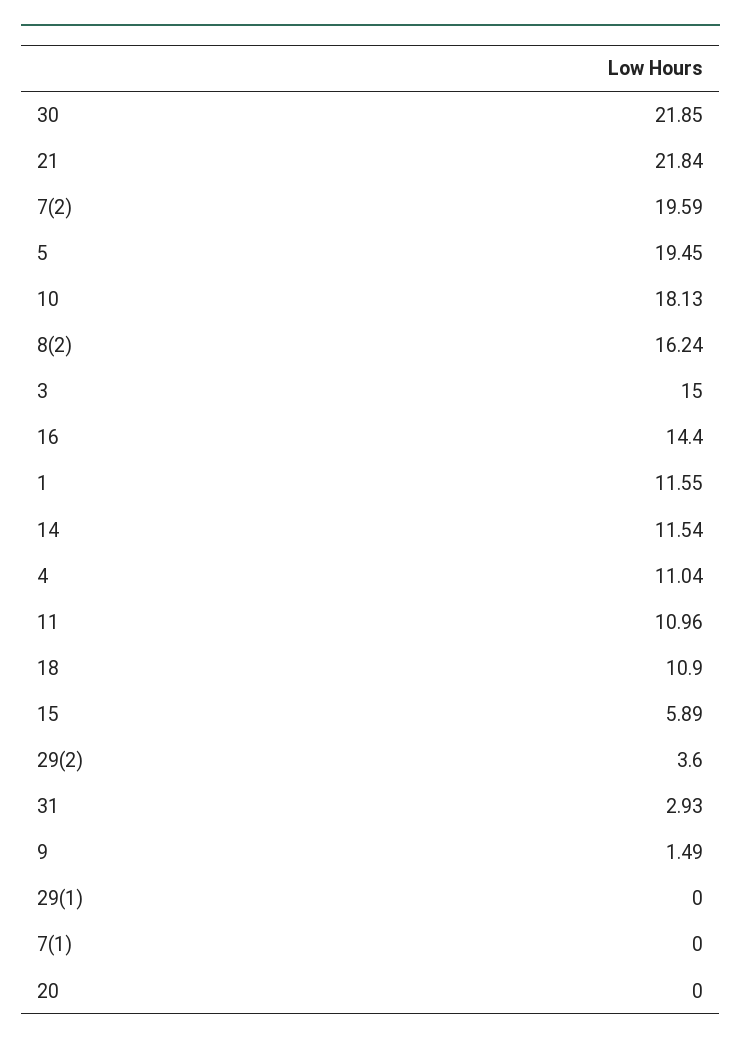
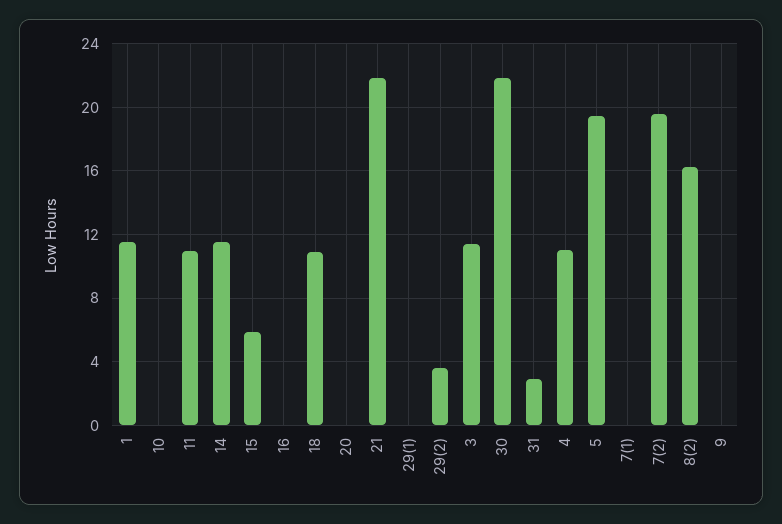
10: 18.13 -> 0
3: 15 -> 11.5
16: 14.4 -> 0
9: 1.49 -> 0

